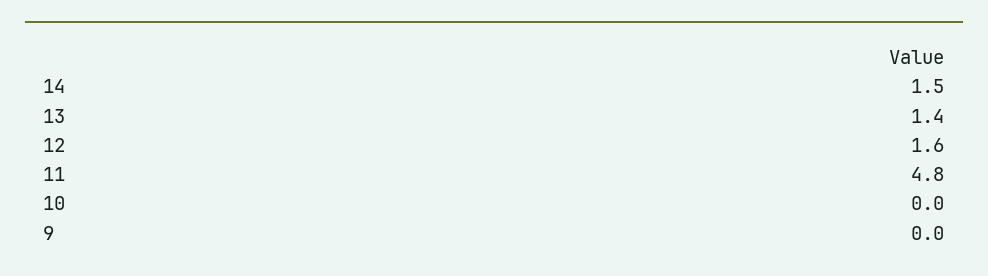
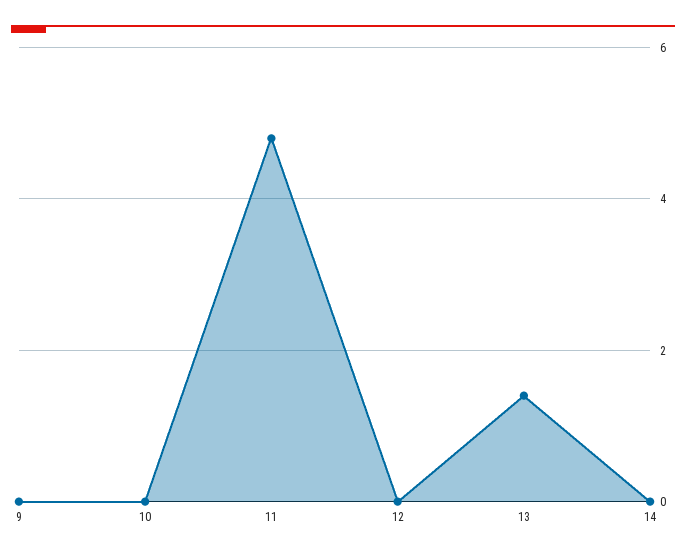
14: 1.5 -> 0
12: 1.6 -> 0

